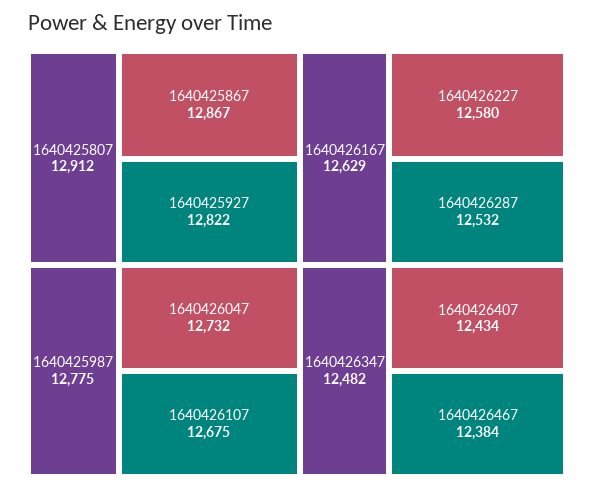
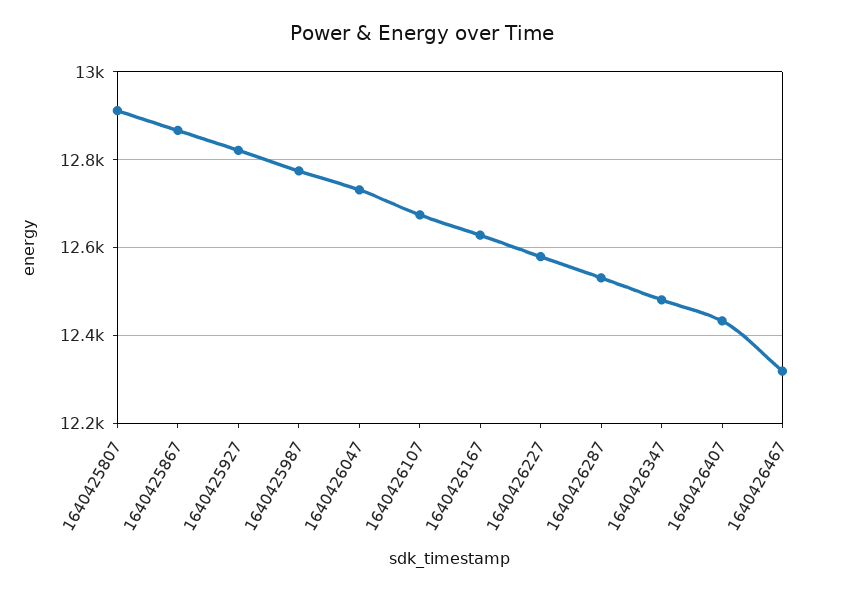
1640426467: 12384 -> 12320

